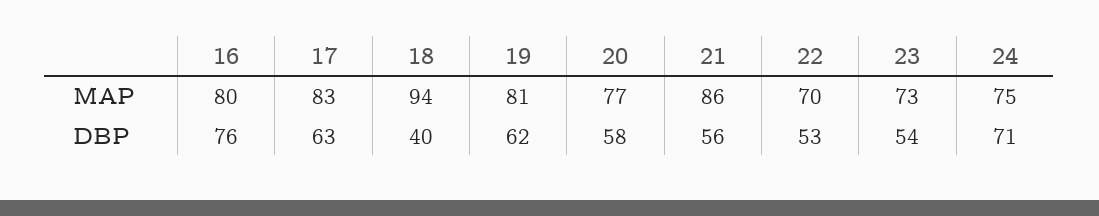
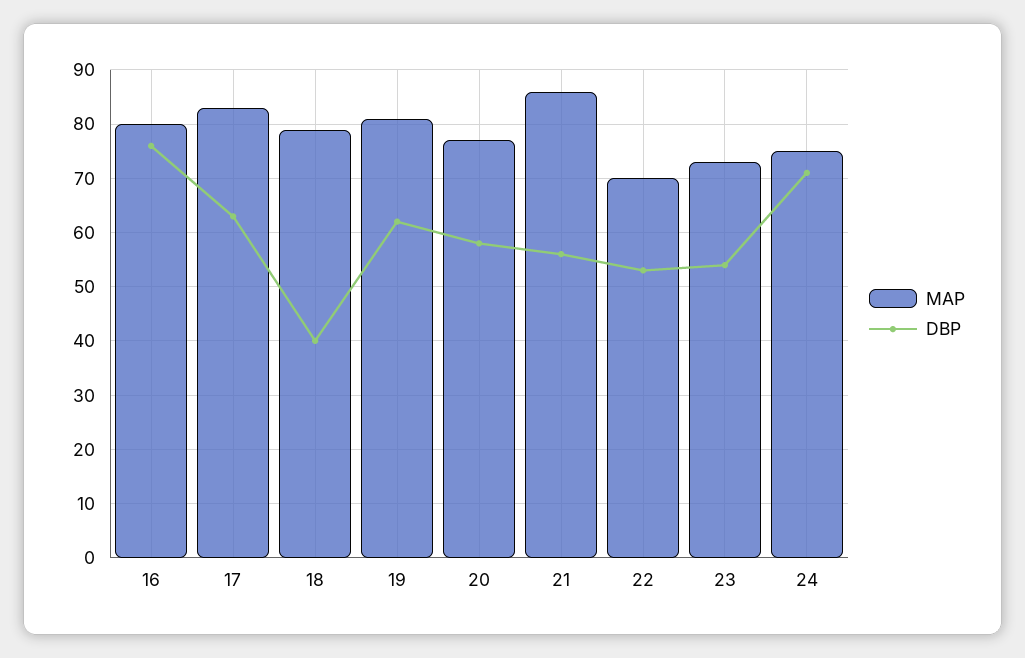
MAP, 18: 94 -> 80

